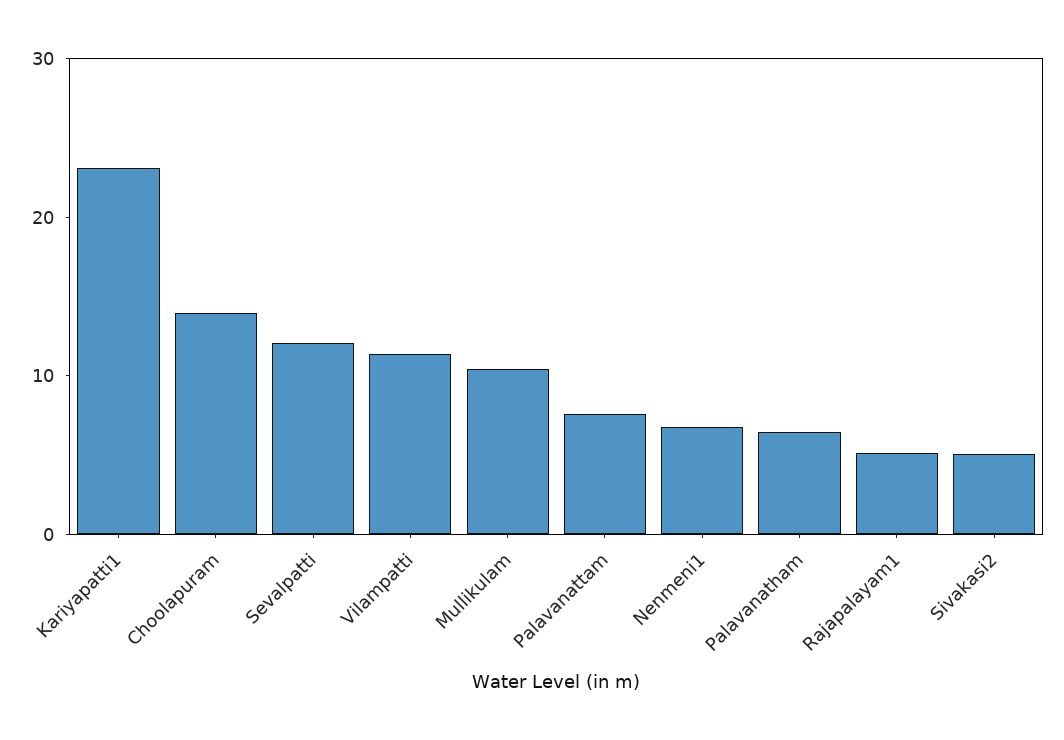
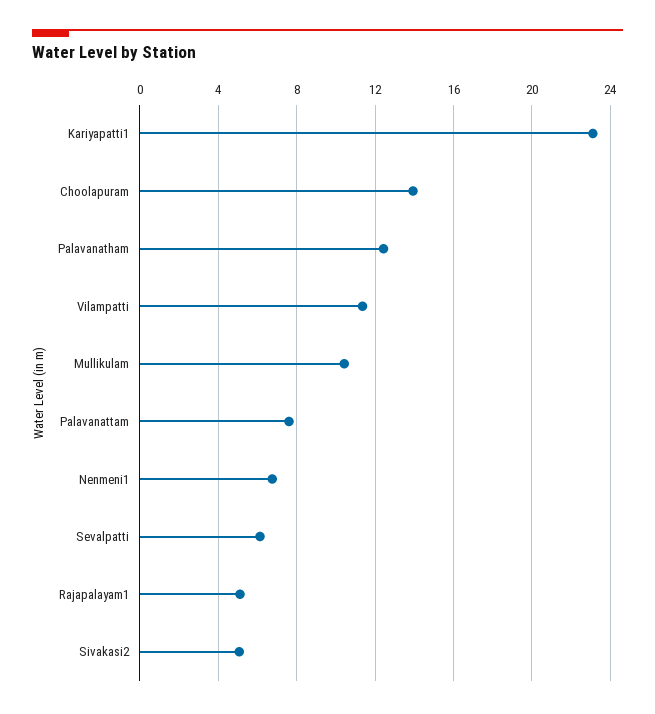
Sevalpatti: 12 -> 6
Palavanatham: 6 -> 12.5

